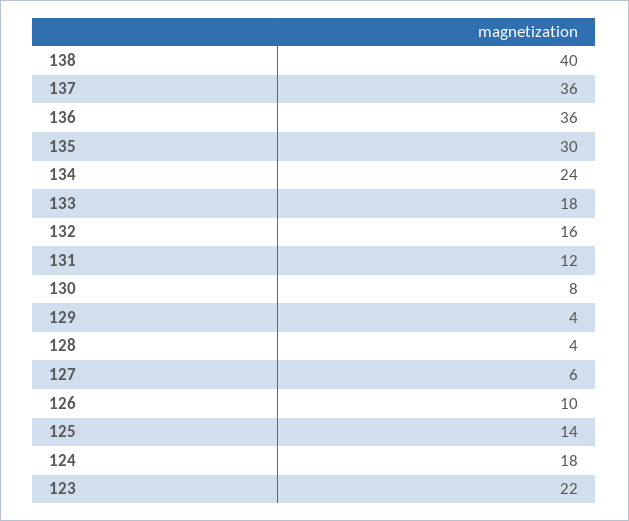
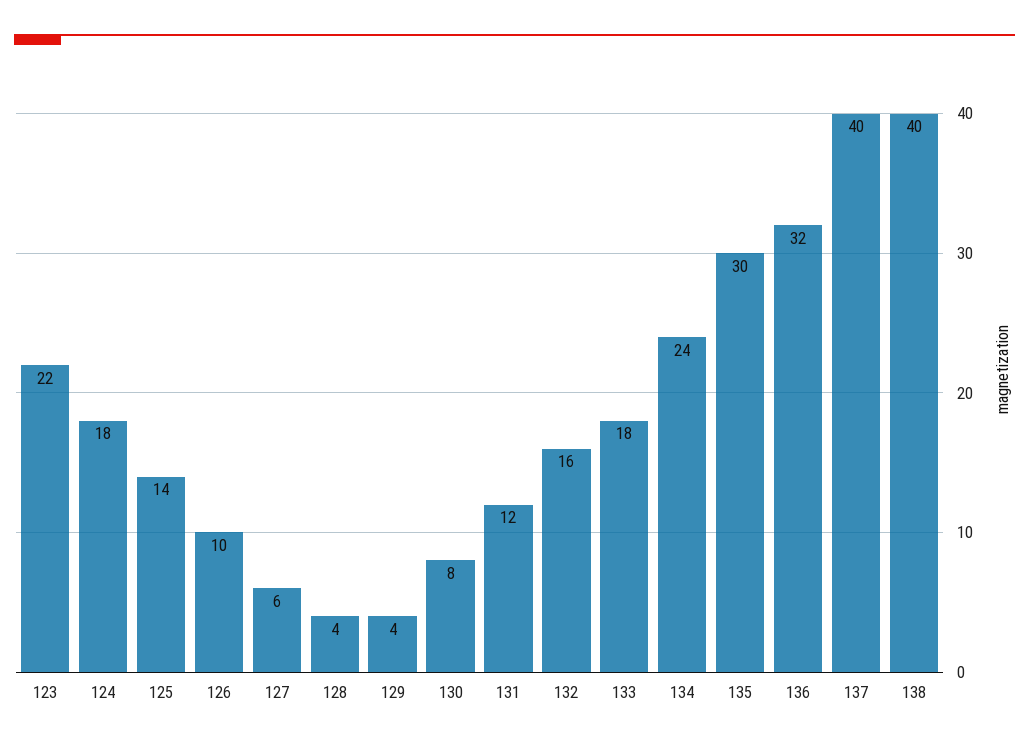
137: 36 -> 40
136: 36 -> 32

